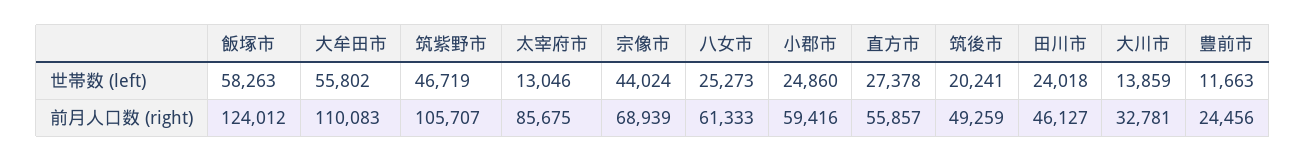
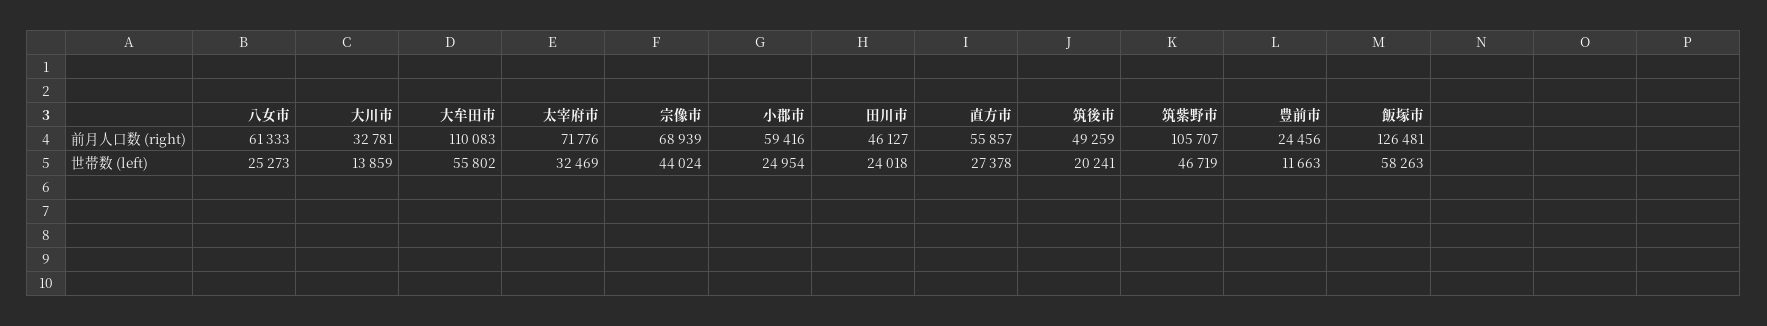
太宰府市, 世帯数 (left): 13046 -> 32469
小郡市, 世帯数 (left): 24860 -> 24954
飯塚市, 前月人口数 (right): 124012 -> 126481
太宰府市, 前月人口数 (right): 85675 -> 71776

